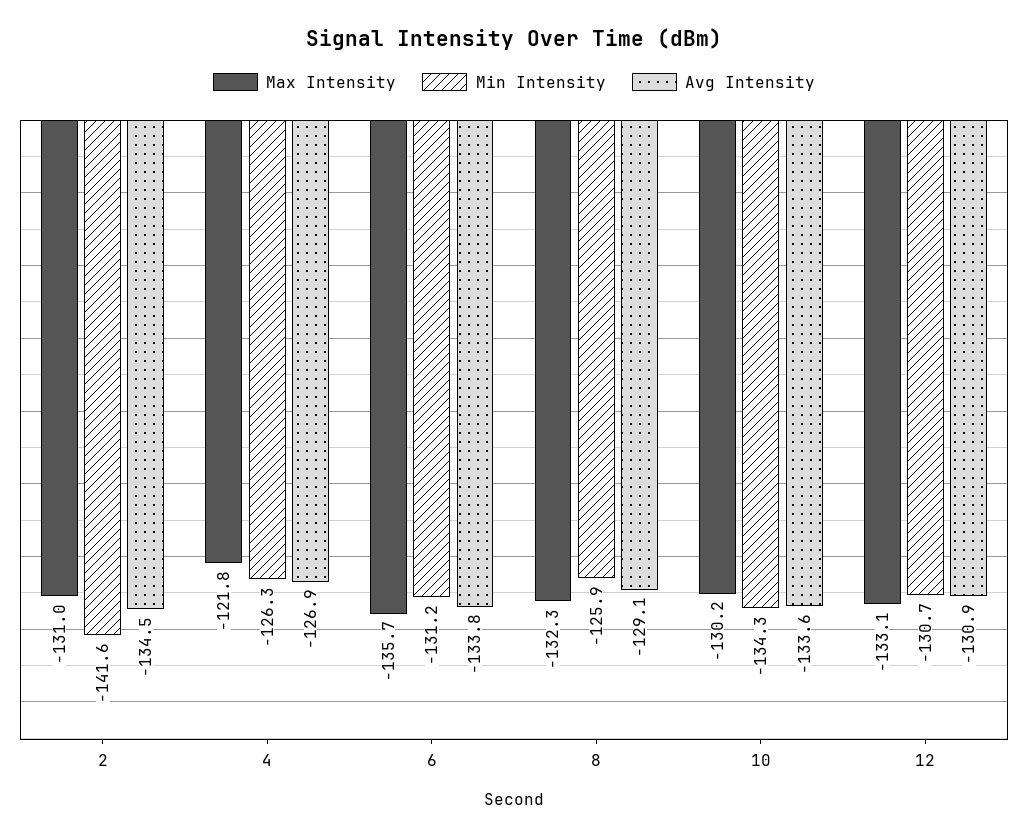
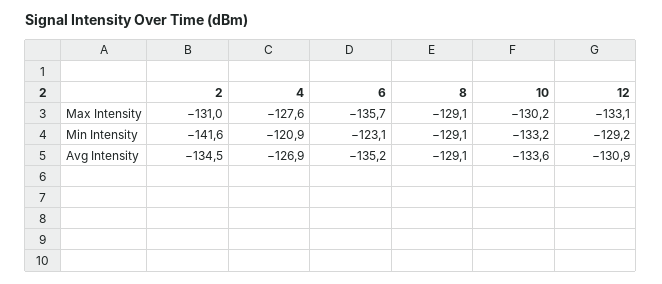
Max Intensity, 4: -121.8 -> -127.6
Min Intensity, 4: -126.3 -> -120.9
Min Intensity, 6: -131.2 -> -123.1
Avg Intensity, 6: -133.8 -> -135.2
Max Intensity, 8: -132.3 -> -129.1
Min Intensity, 8: -125.9 -> -129.1
Min Intensity, 10: -134.3 -> -133.2
Min Intensity, 12: -130.7 -> -129.2

